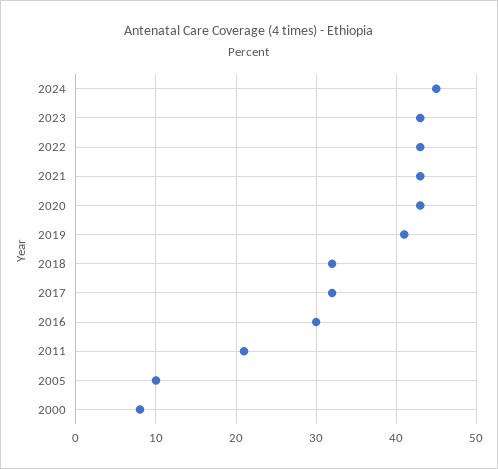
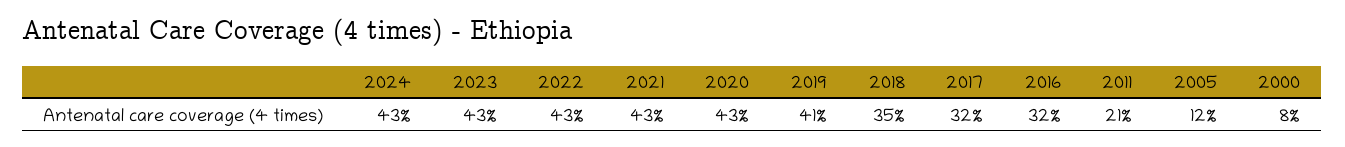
2024: 45 -> 43
2018: 32 -> 35
2016: 30 -> 32
2005: 10 -> 12

